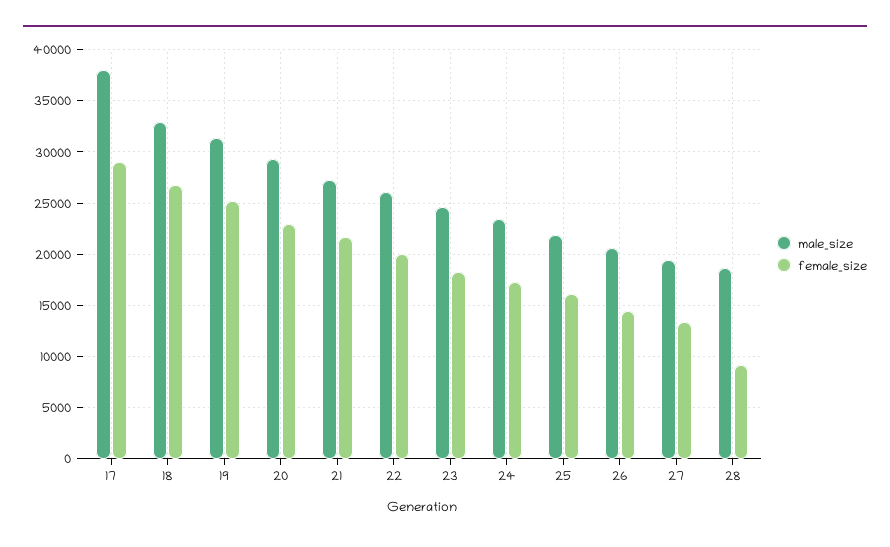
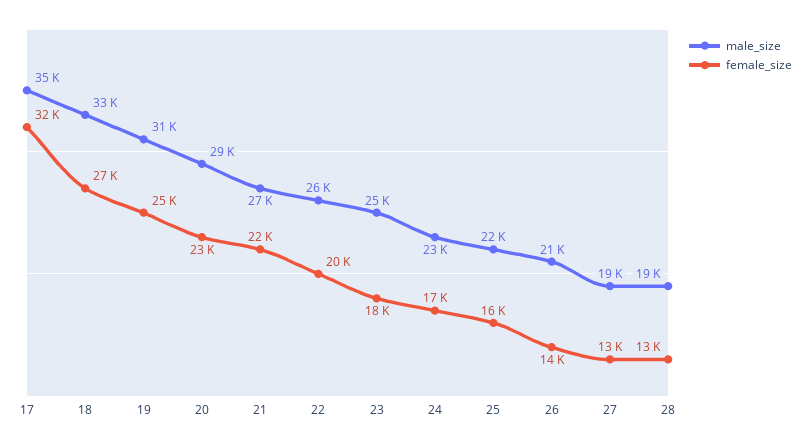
male_size, 17: 38000 -> 35000
female_size, 17: 29000 -> 32000
female_size, 28: 9000 -> 13000

